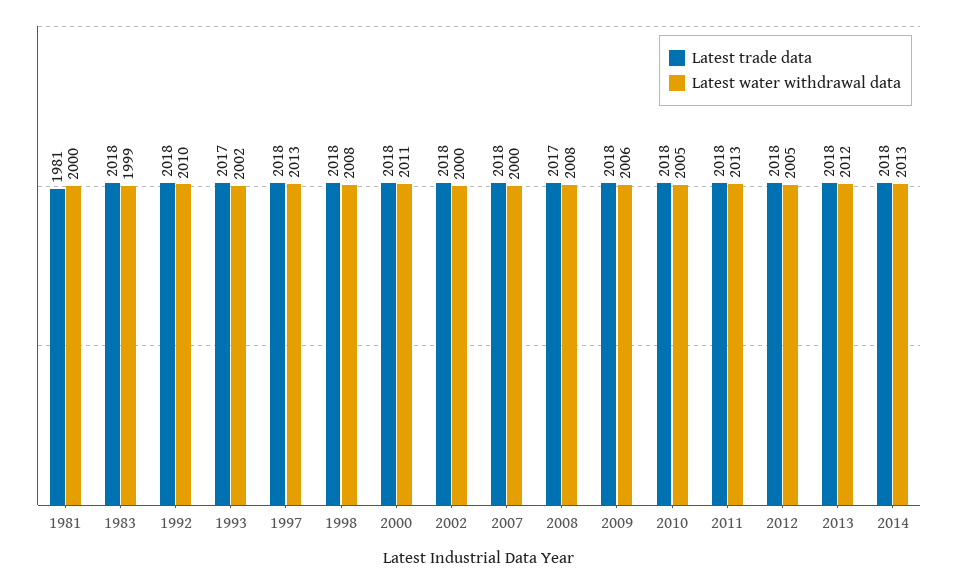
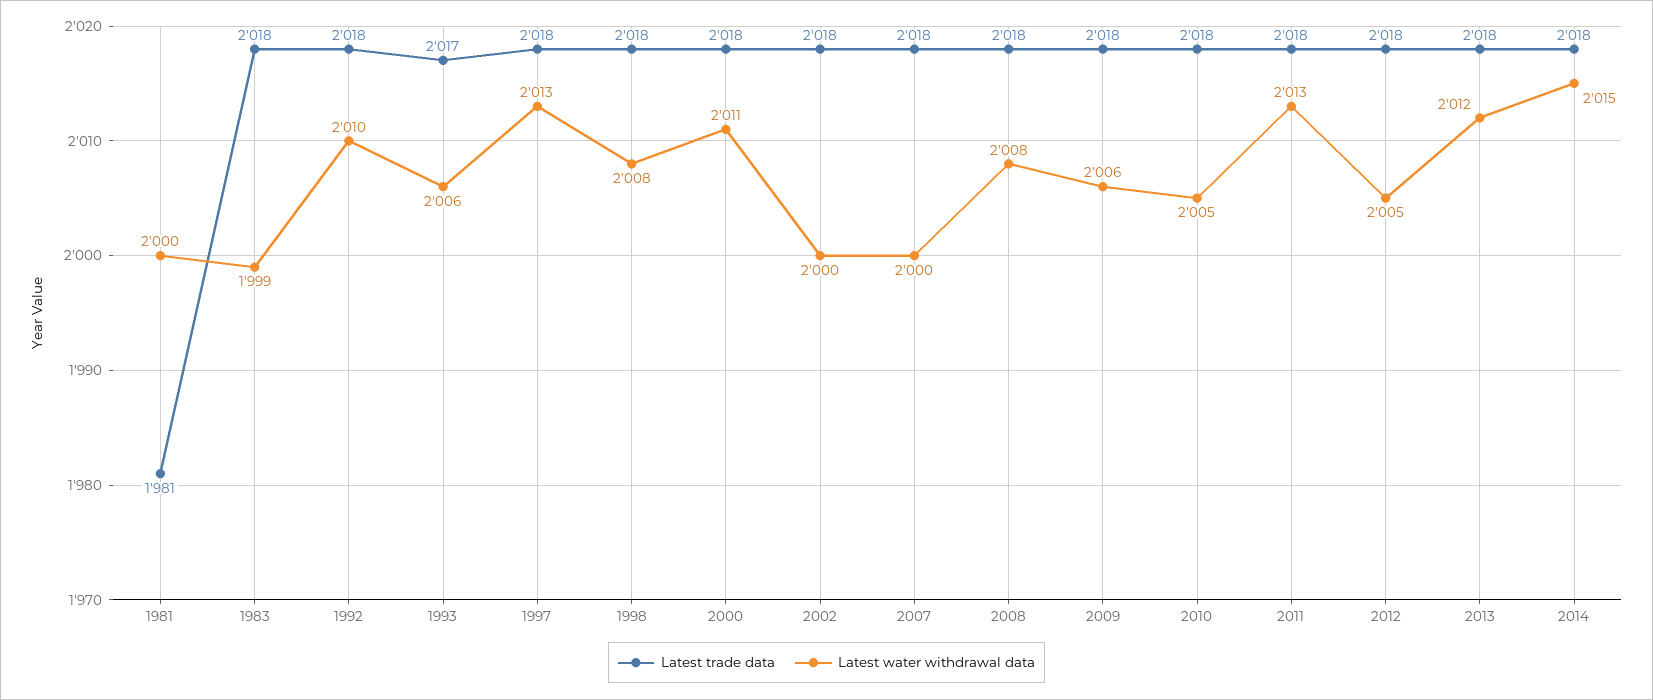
Latest water withdrawal data, 1993: 2002 -> 2006
Latest trade data, 2008: 2017 -> 2018
Latest water withdrawal data, 2014: 2013 -> 2015

